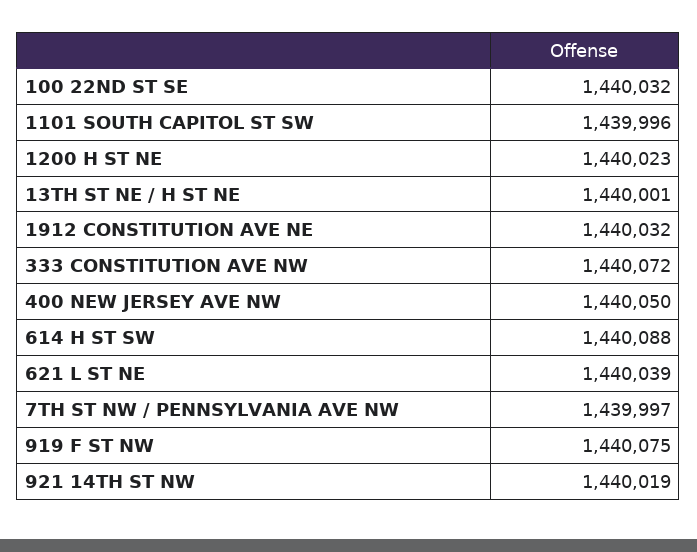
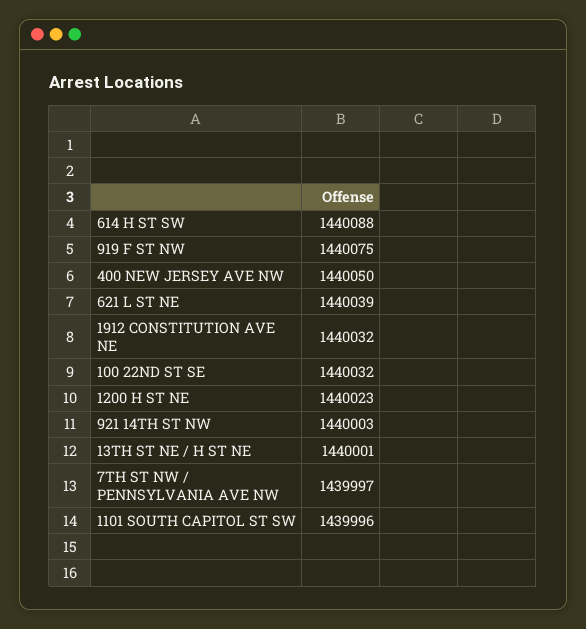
333 CONSTITUTION AVE NW: 1440072 -> none
921 14TH ST NW: 1440019 -> 1440003

